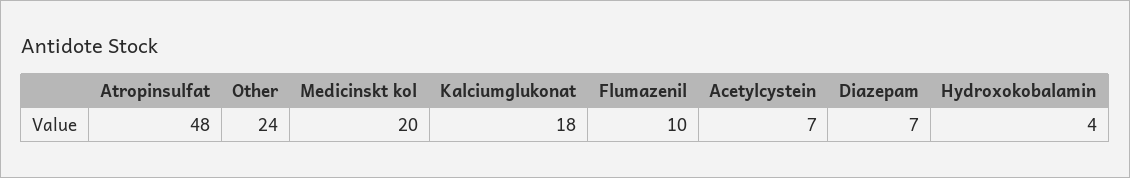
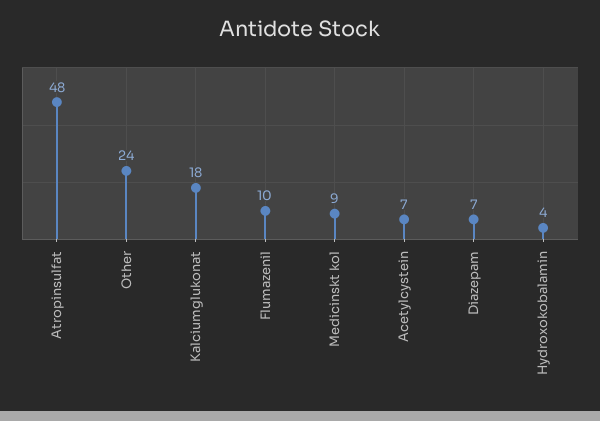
Medicinskt kol: 20 -> 9

